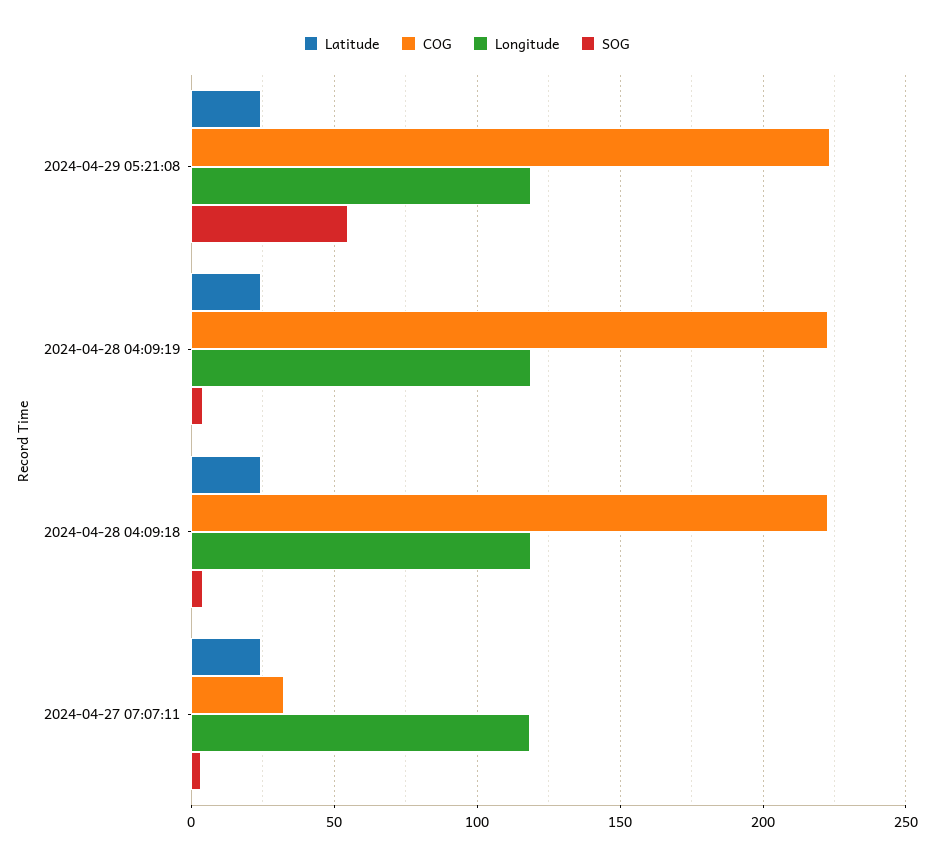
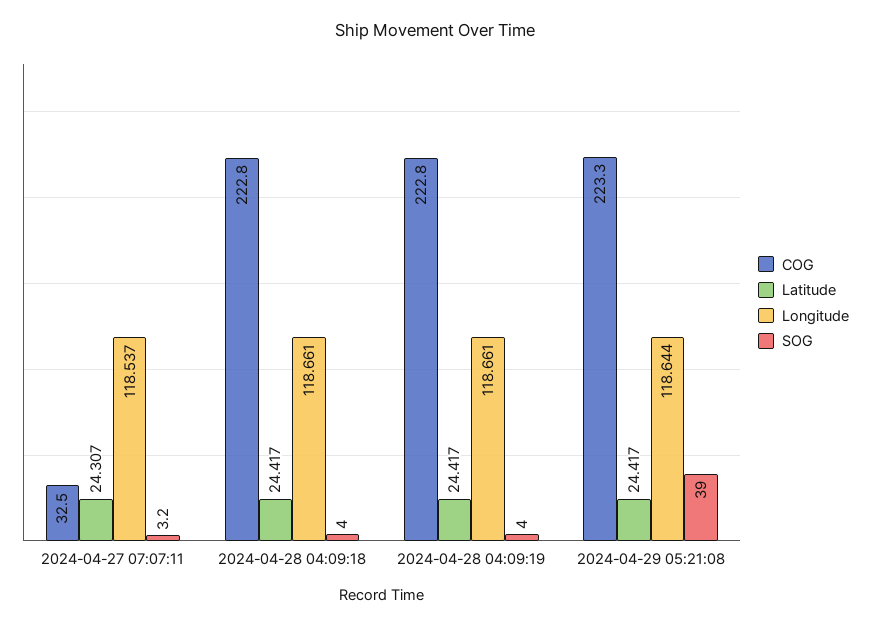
SOG, 2024-04-29 05:21:08: 55 -> 39

